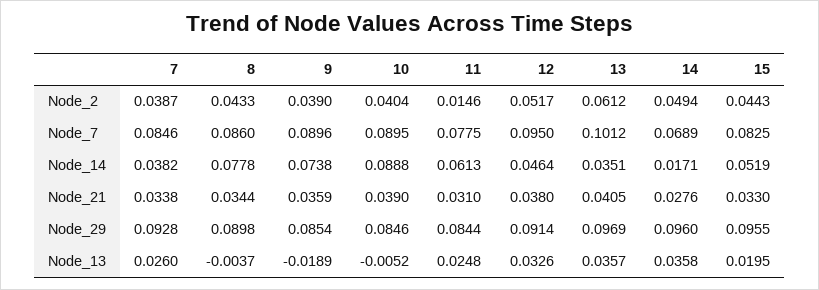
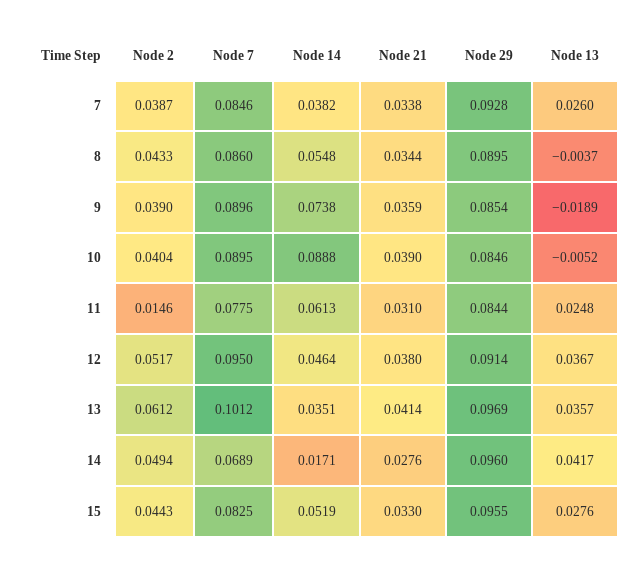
8, Node_14: 0.0778 -> 0.0548
13, Node_21: 0.0405 -> 0.0414
8, Node_29: 0.0898 -> 0.0895
12, Node_13: 0.0326 -> 0.0367
14, Node_13: 0.0358 -> 0.0417
15, Node_13: 0.0195 -> 0.0276

